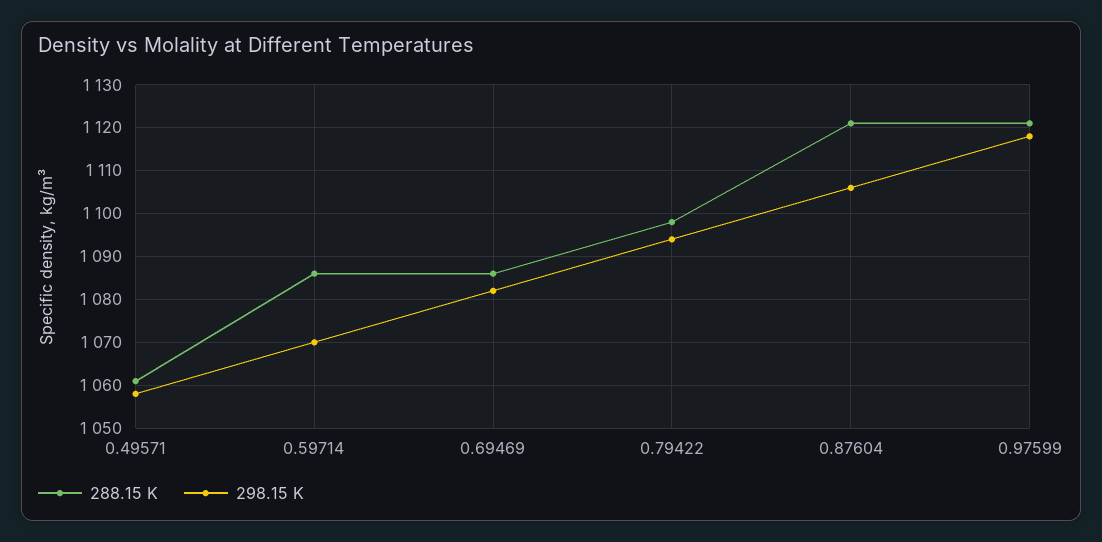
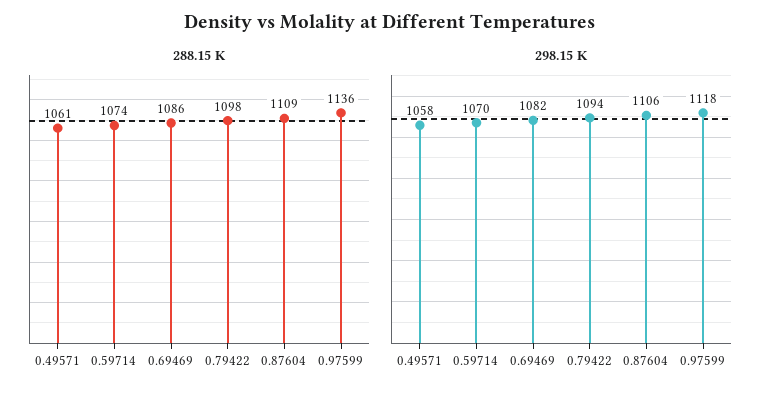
288.15 K, 0.59714: 1085 -> 1074
288.15 K, 0.87604: 1120 -> 1109
288.15 K, 0.97599: 1120 -> 1136

